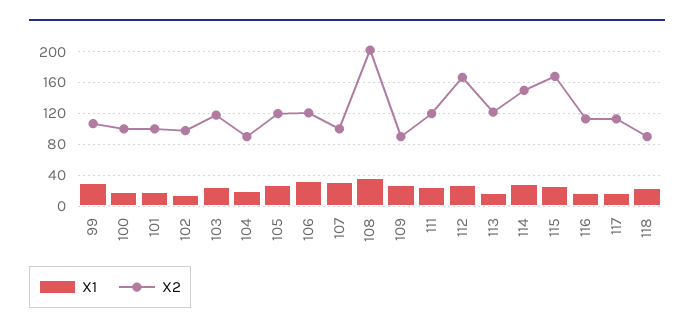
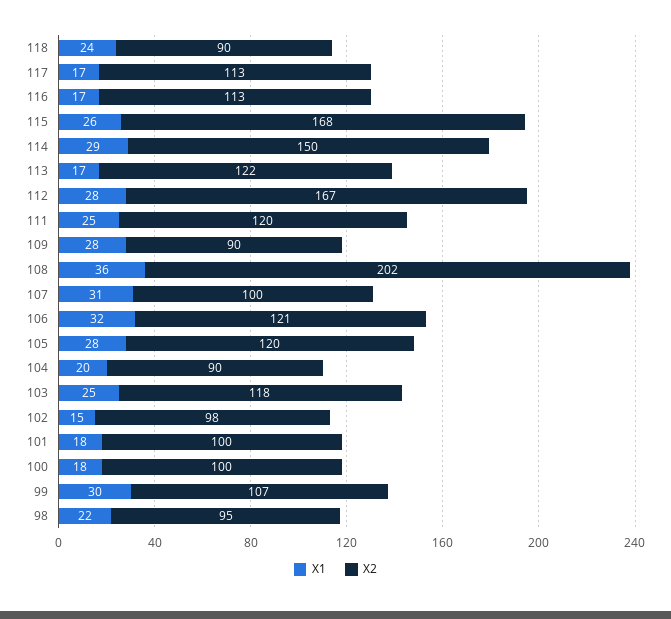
X1, 98: none -> 22
X2, 98: none -> 95

